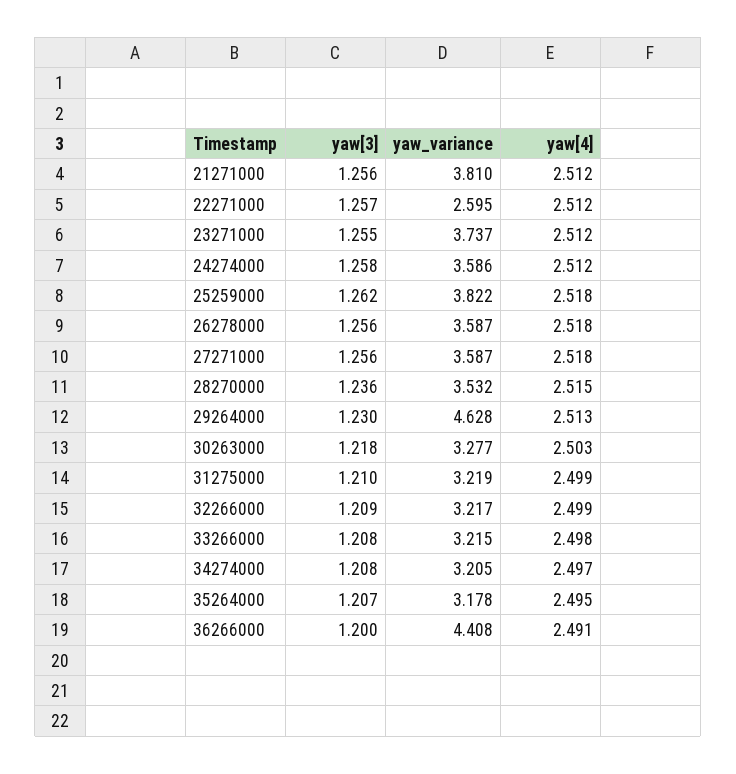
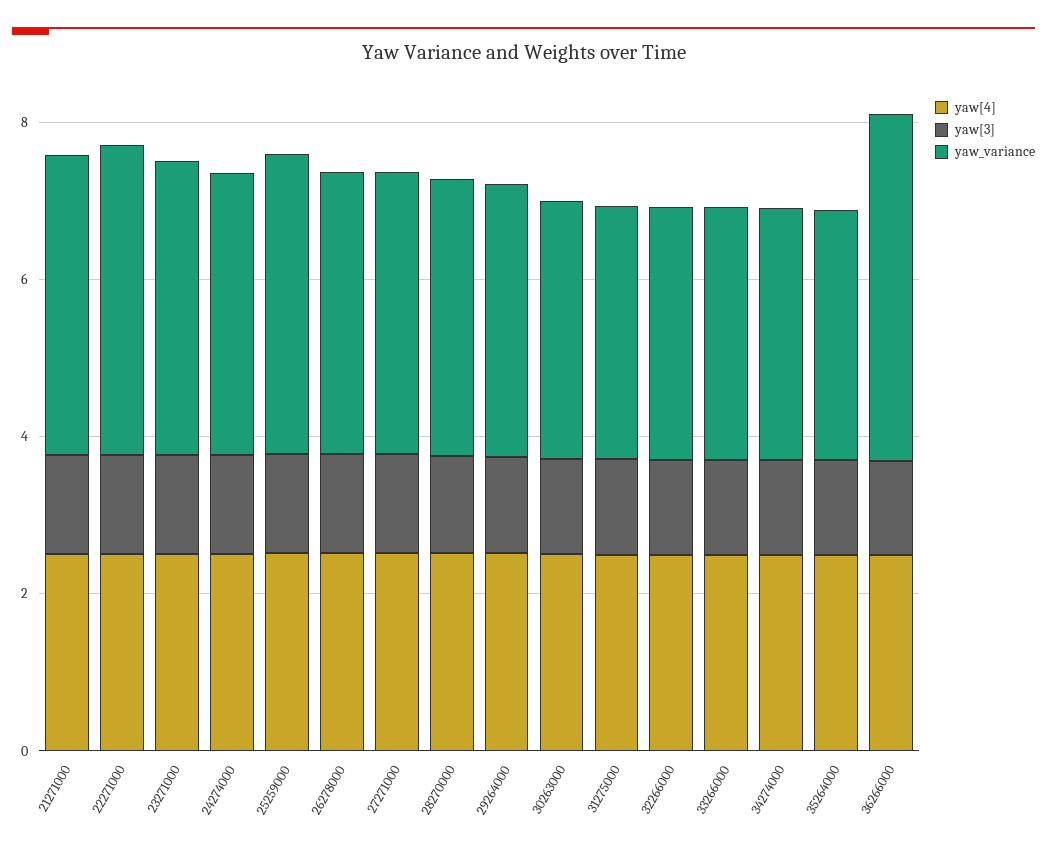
yaw_variance, 22271000: 2.595 -> 4
yaw_variance, 29264000: 4.628 -> 3.5

